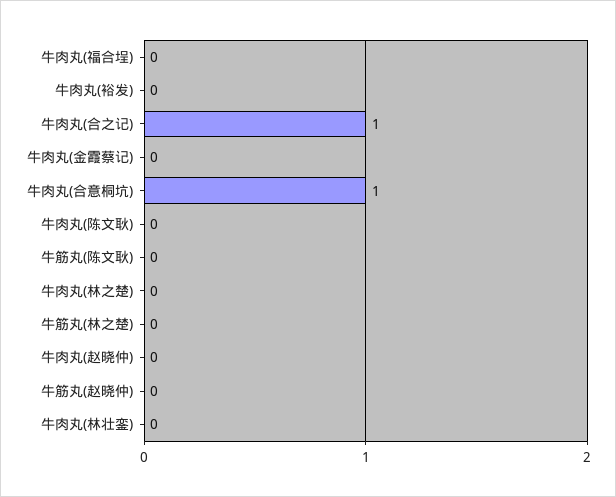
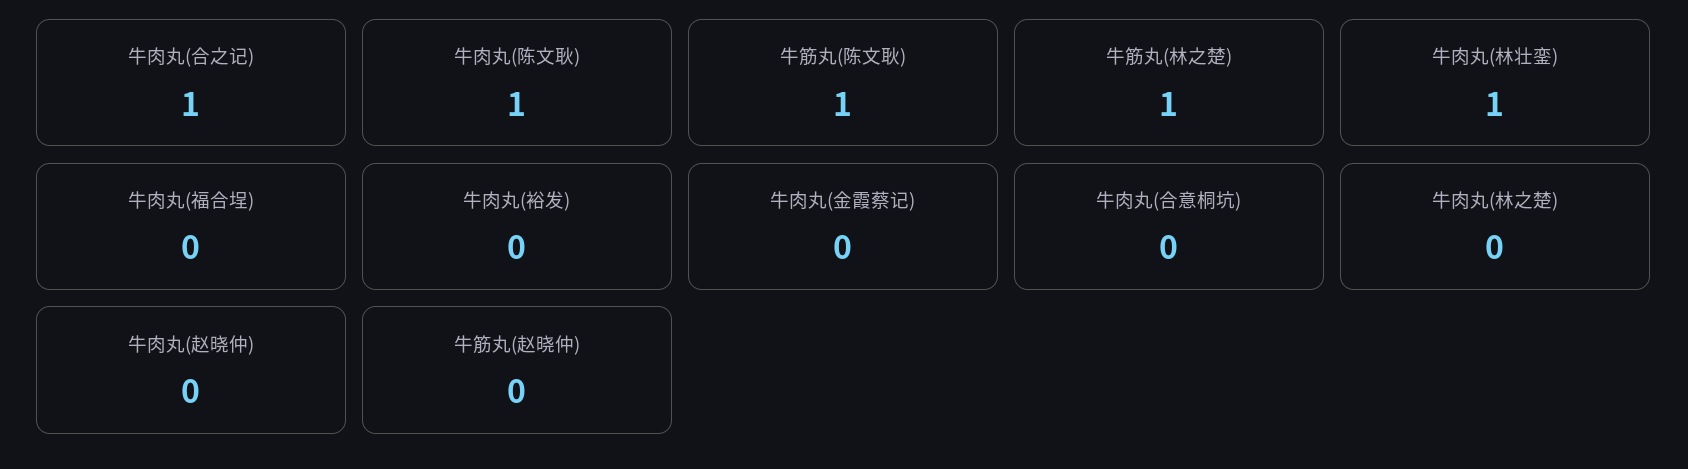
牛肉丸(合意桐坑): 1 -> 0
牛肉丸(陈文耿): 0 -> 1
牛筋丸(陈文耿): 0 -> 1
牛筋丸(林之楚): 0 -> 1
牛肉丸(林壮銮): 0 -> 1

